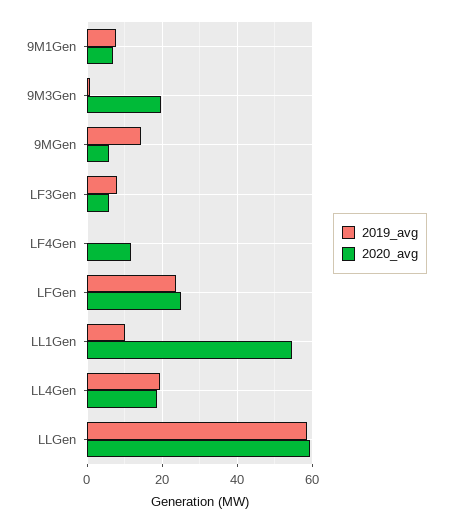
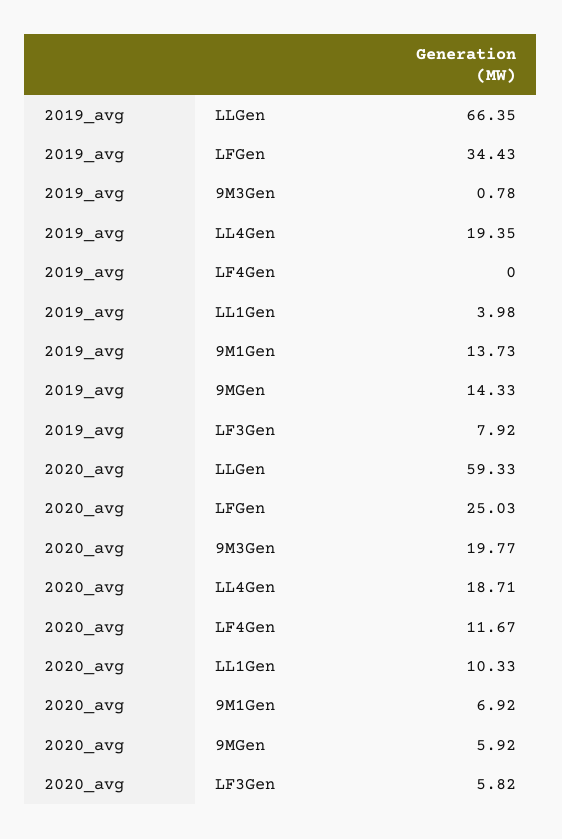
2019_avg, 9M1Gen: 8 -> 13.73
2019_avg, LFGen: 24 -> 34.43
2019_avg, LL1Gen: 10 -> 3.98
2020_avg, LL1Gen: 54 -> 10.33
2019_avg, LLGen: 58 -> 66.35

